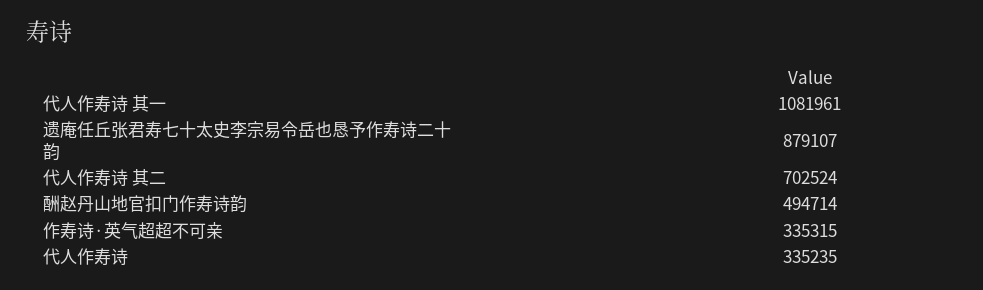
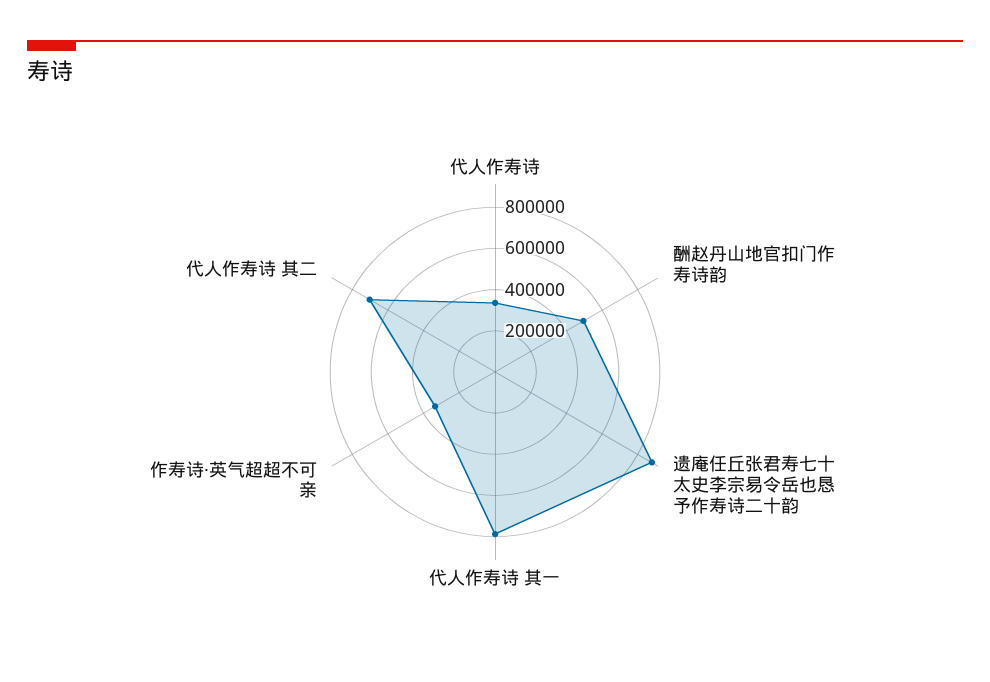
代人作寿诗 其一: 1081961 -> 800000

